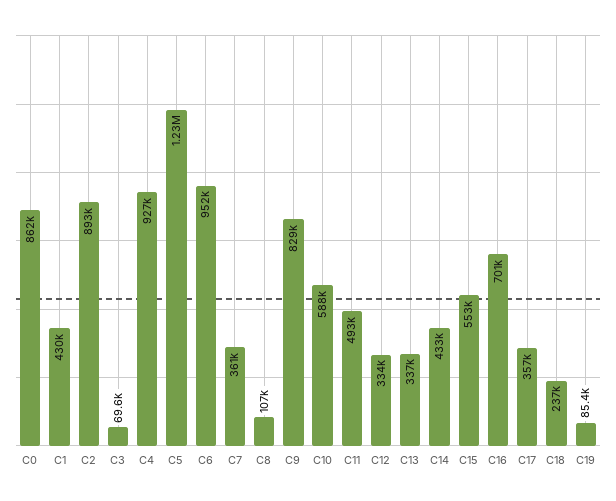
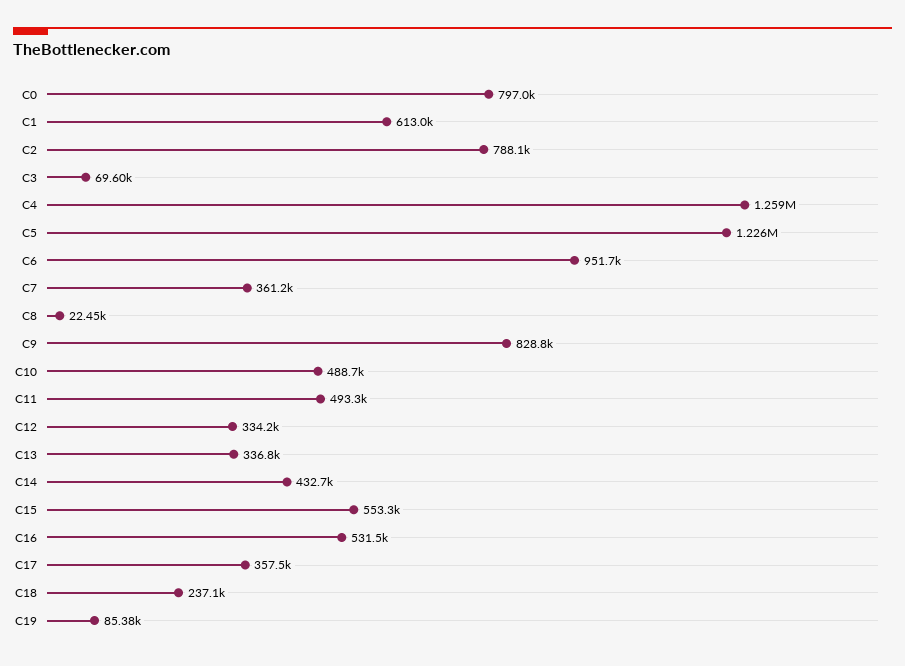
C0: 862000 -> 797000
C1: 430000 -> 613000
C2: 893000 -> 788100
C4: 927000 -> 1259000
C8: 107000 -> 22450
C10: 588000 -> 488700
C16: 701000 -> 531500

